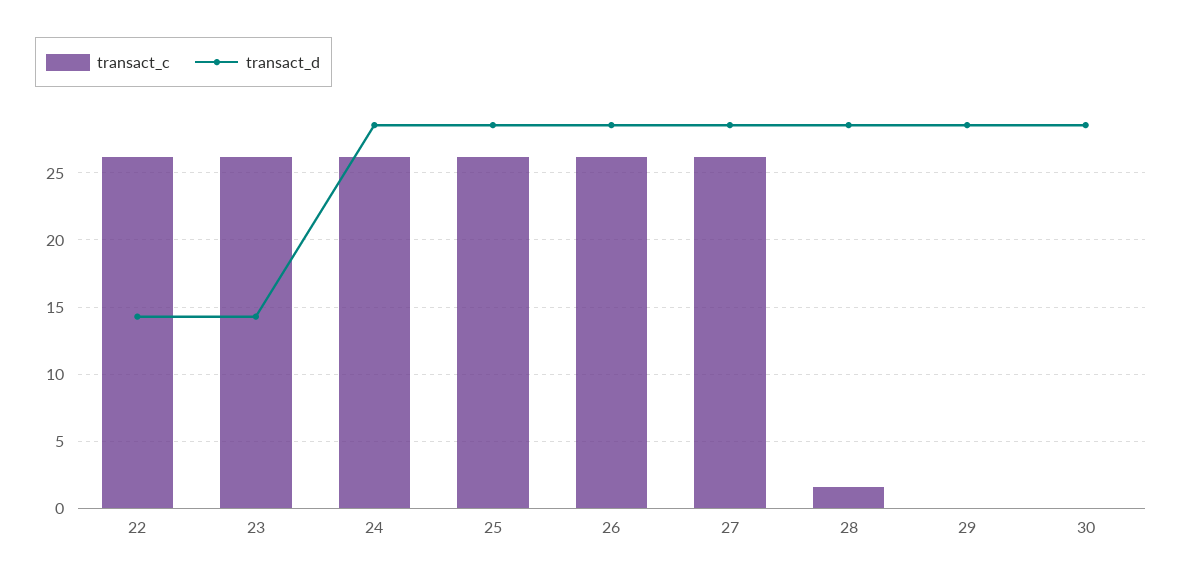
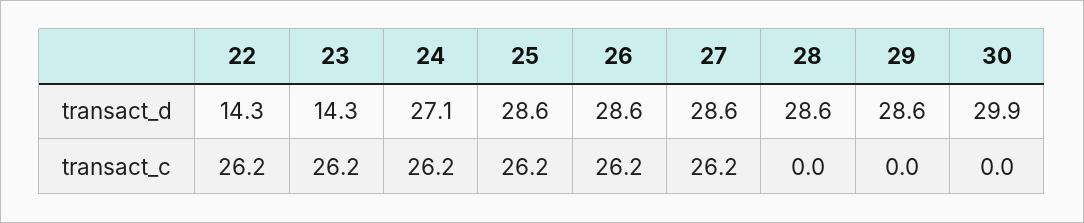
transact_d, 24: 28.5 -> 27.1
transact_c, 28: 1.5 -> 0
transact_d, 30: 28.5 -> 29.9

